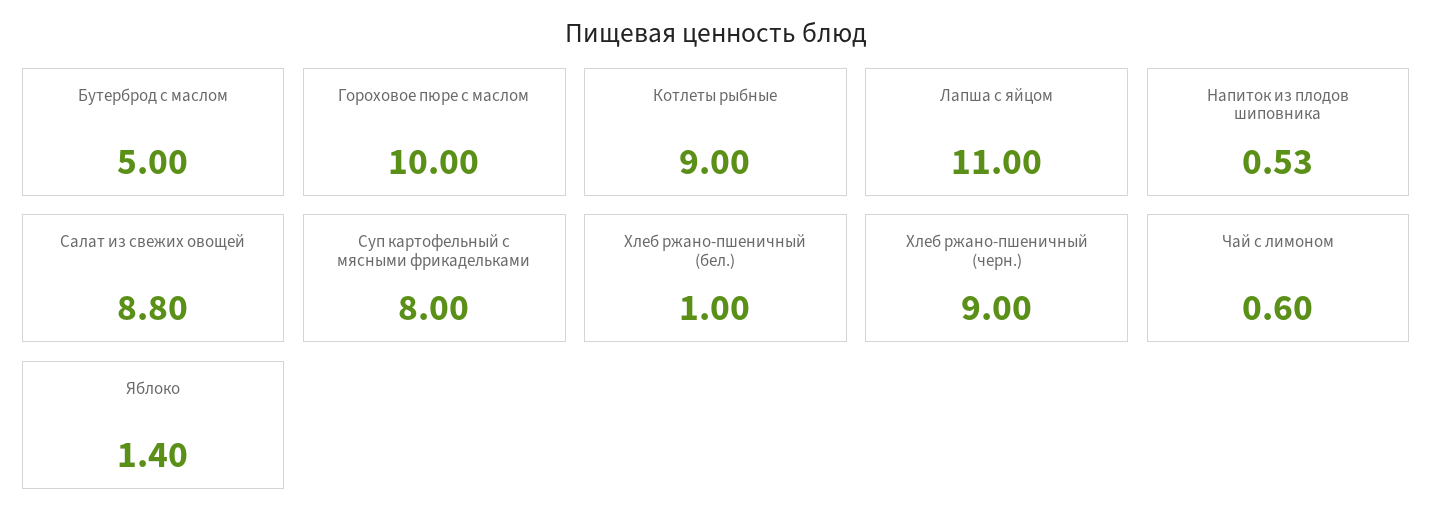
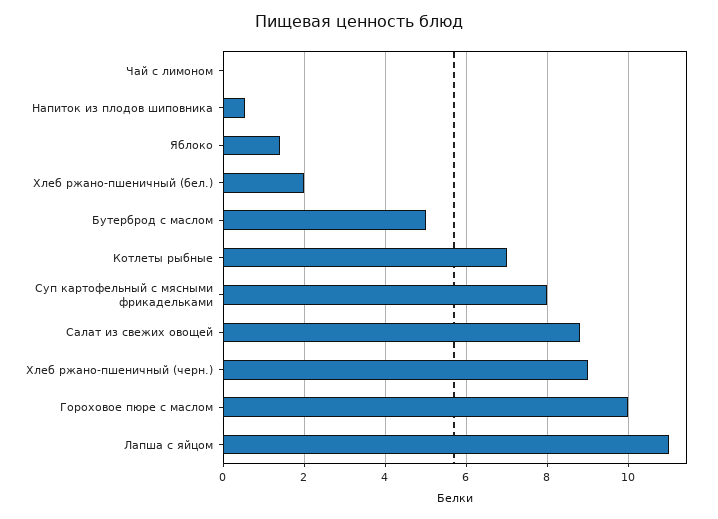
Котлеты рыбные: 9 -> 7
Хлеб ржано-пшеничный (бел.): 1 -> 2
Чай с лимоном: 0.6 -> 0

